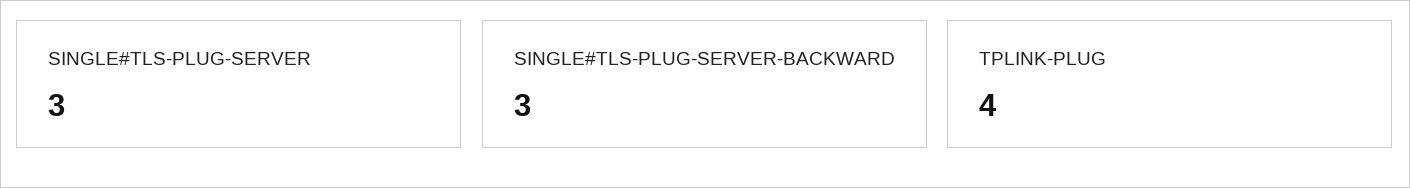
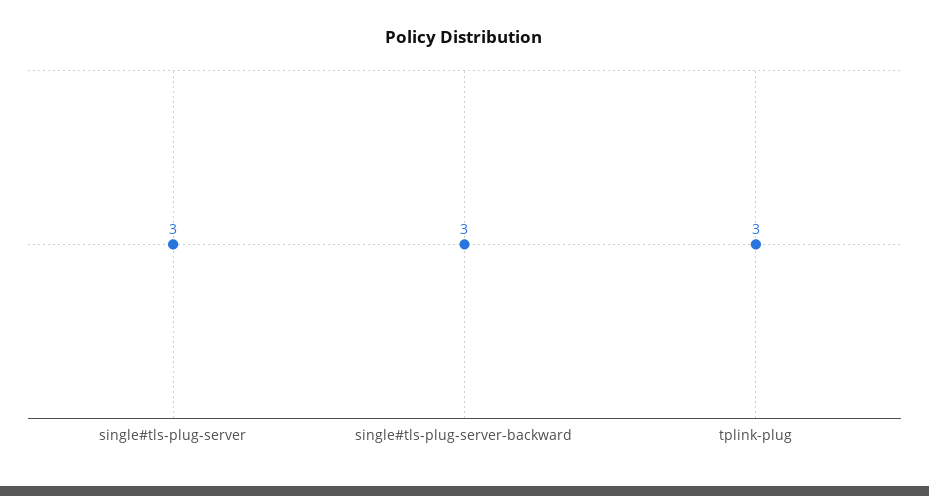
TPLINK-PLUG: 4 -> 3

